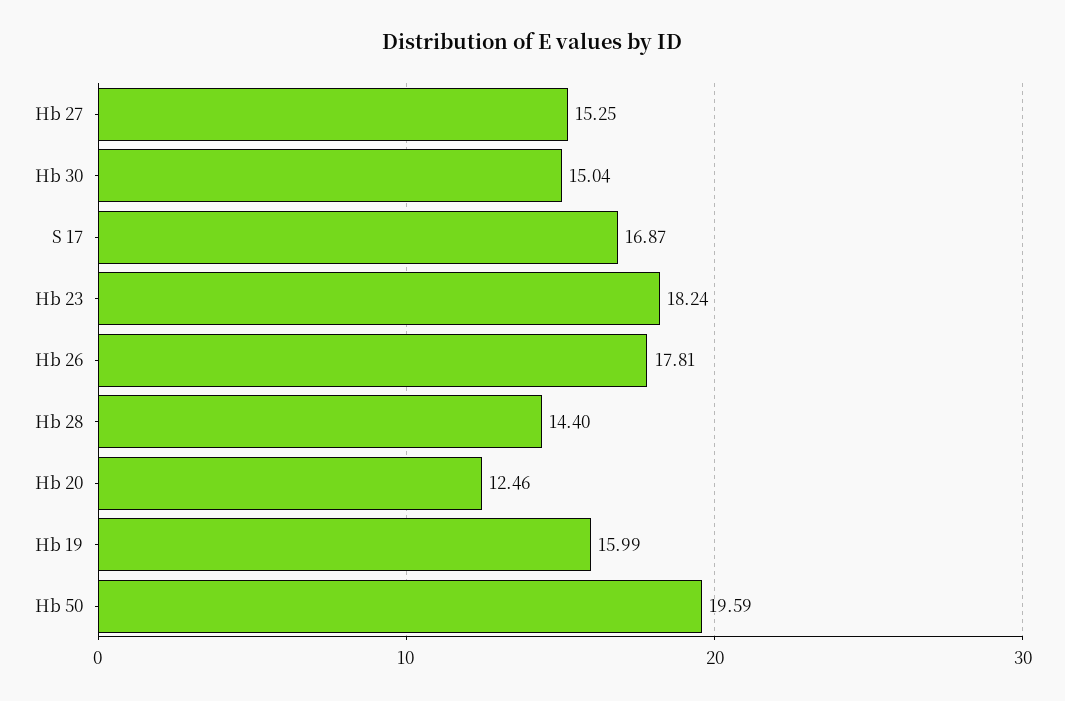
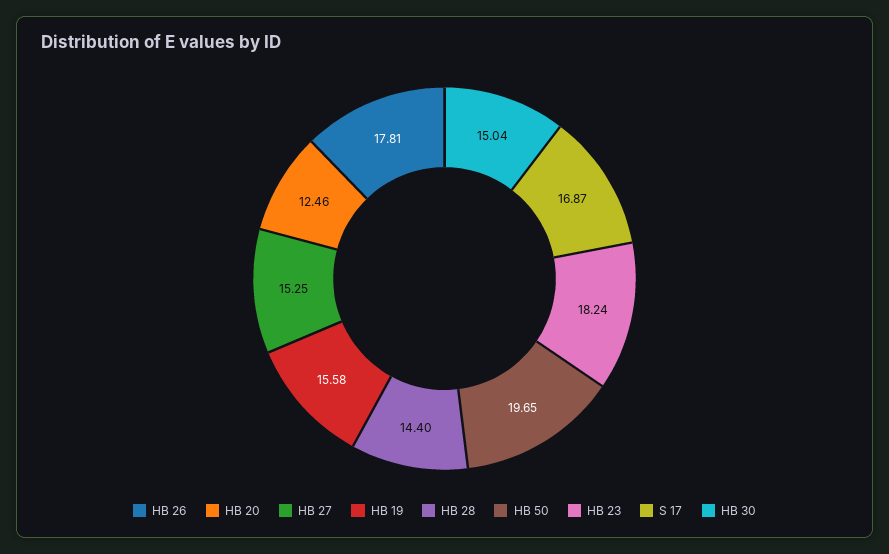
Hb 19: 15.99 -> 15.58
Hb 50: 19.59 -> 19.65

